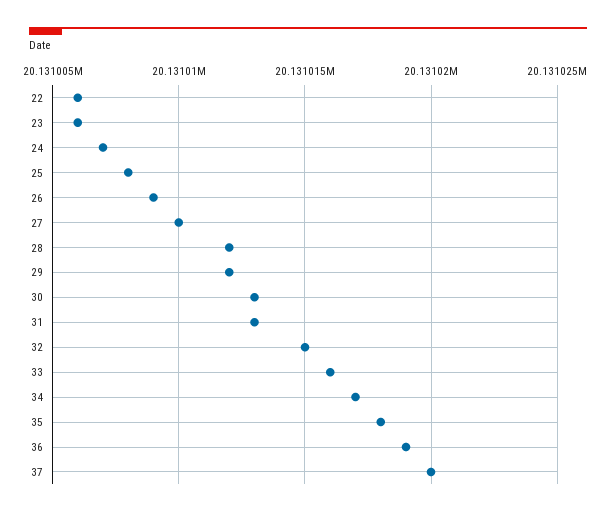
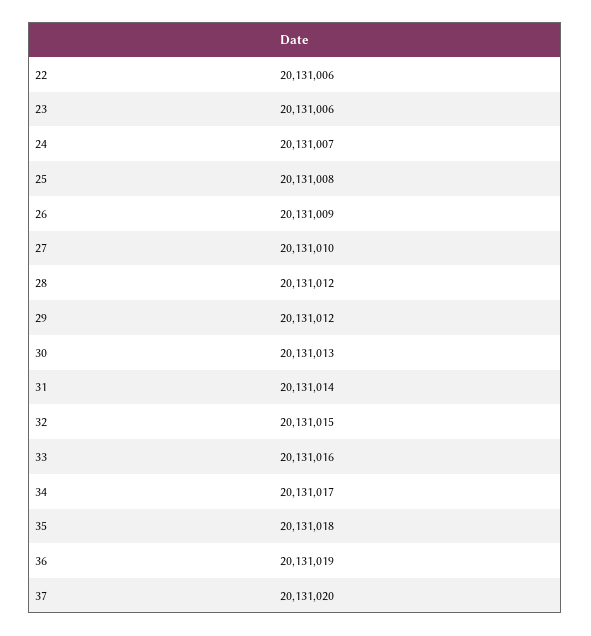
31: 20131013 -> 20131014

